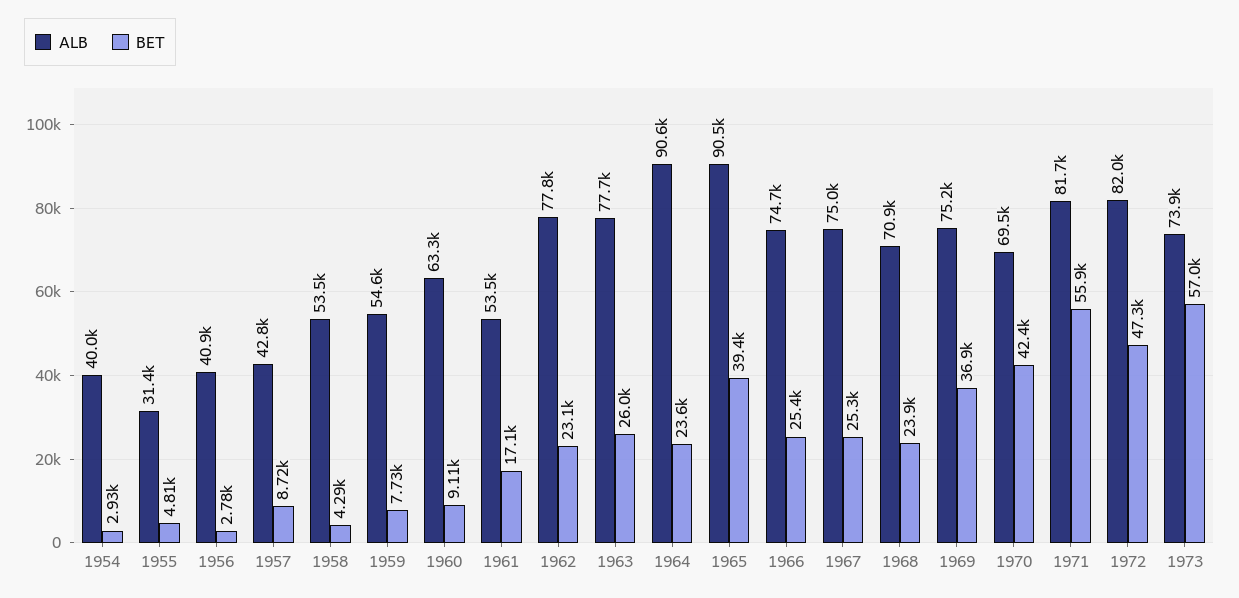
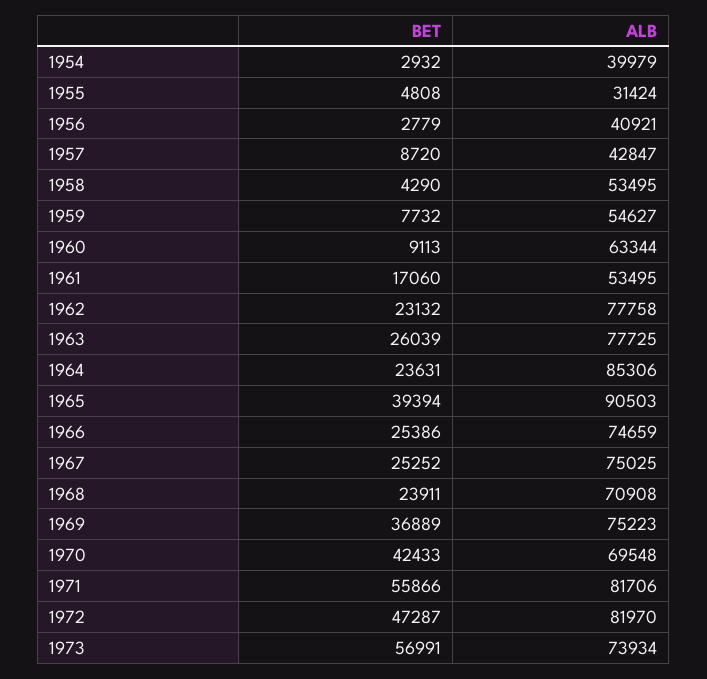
ALB, 1964: 90600 -> 85306

